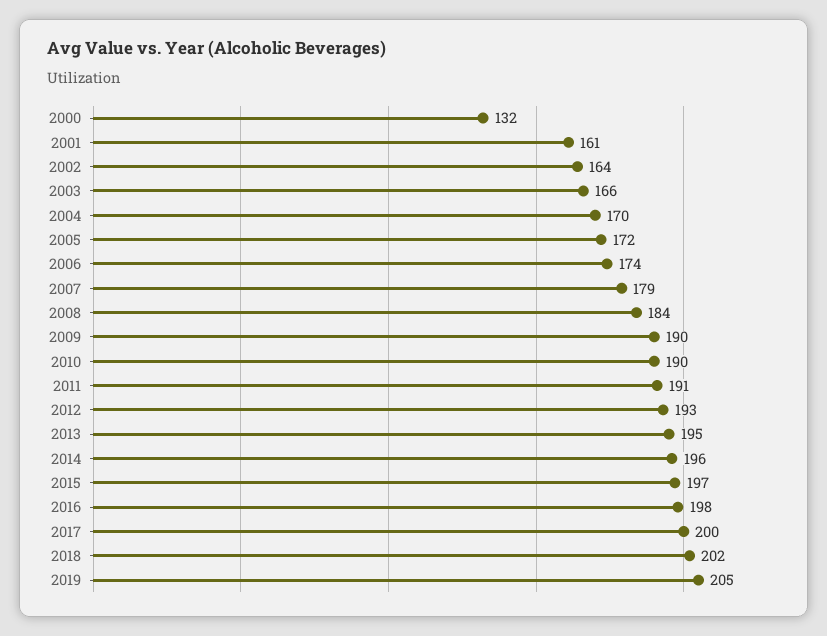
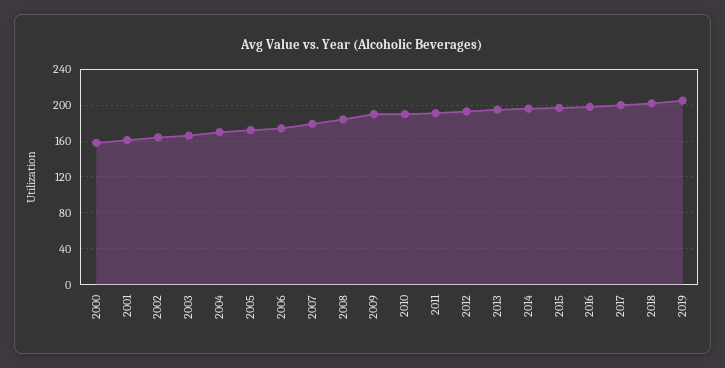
2000: 132 -> 160

